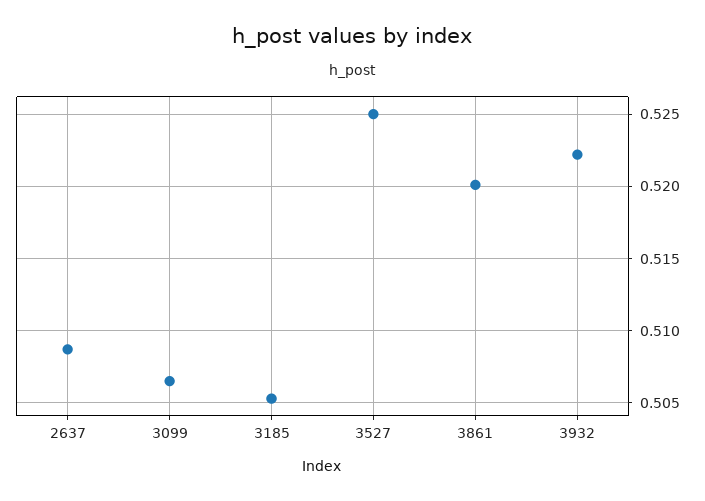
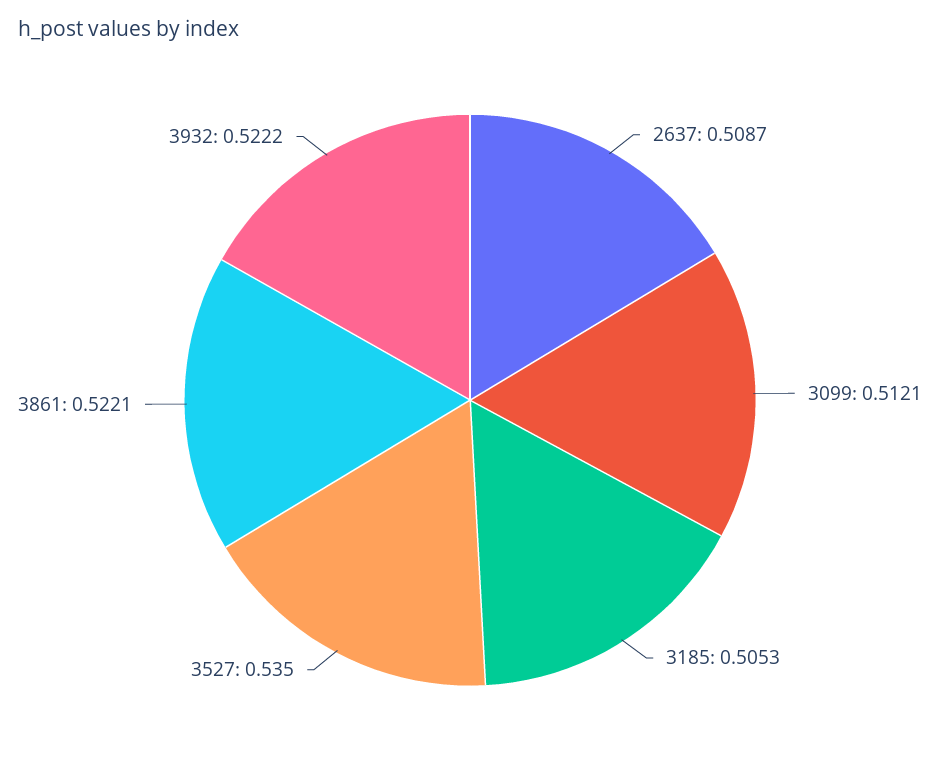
3099: 0.5065 -> 0.5121
3527: 0.525 -> 0.535
3861: 0.52 -> 0.5221

